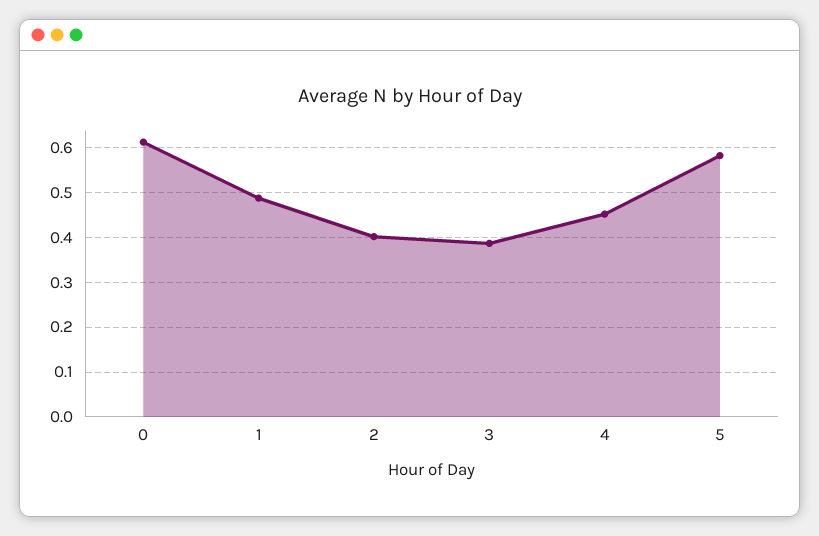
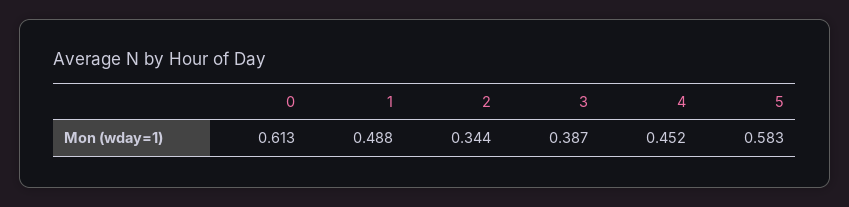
2: 0.4 -> 0.344

